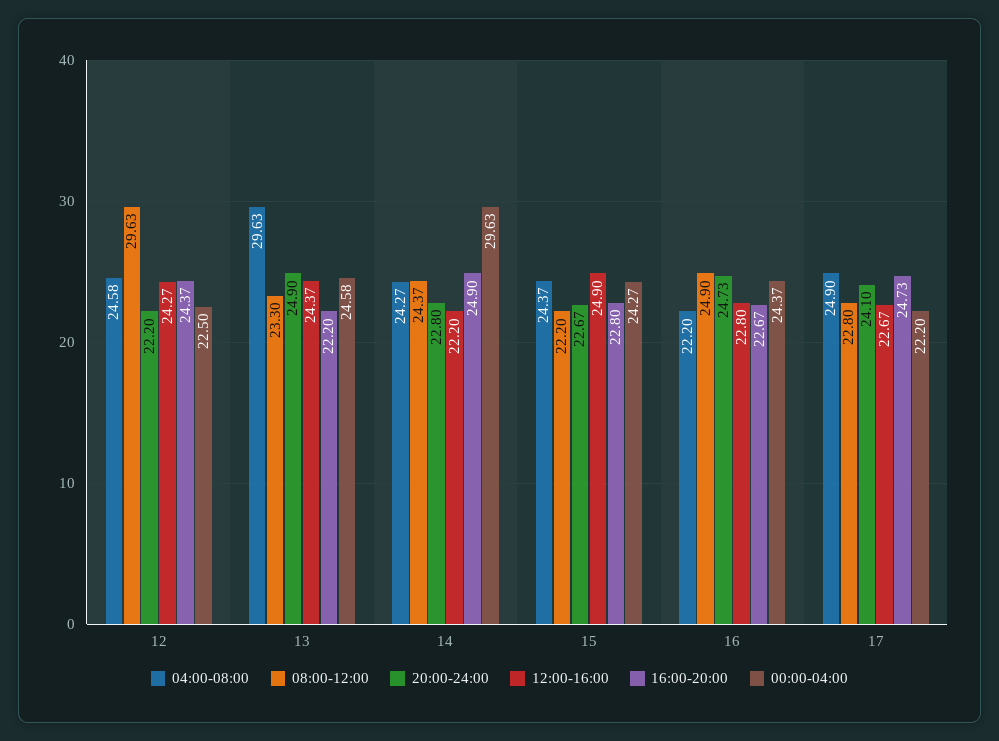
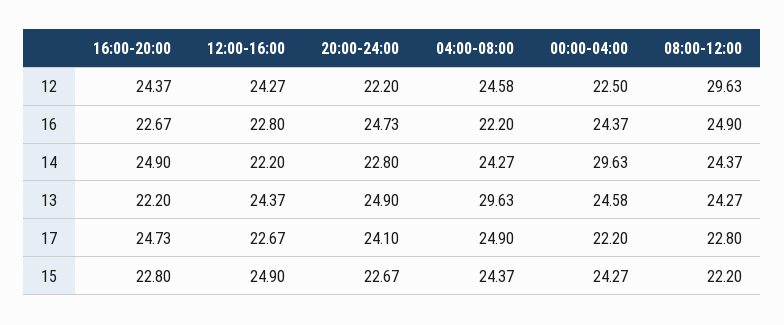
08:00-12:00, 13: 23.3 -> 24.27

